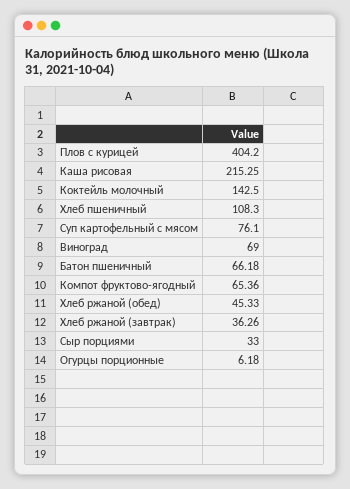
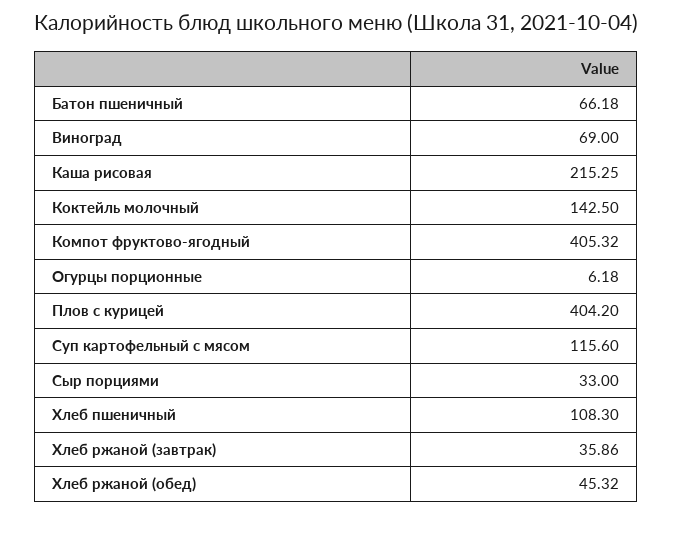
Суп картофельный с мясом: 76.1 -> 115.6
Компот фруктово-ягодный: 65.36 -> 405.32
Хлеб ржаной (обед): 45.33 -> 45.32
Хлеб ржаной (завтрак): 36.26 -> 35.86

